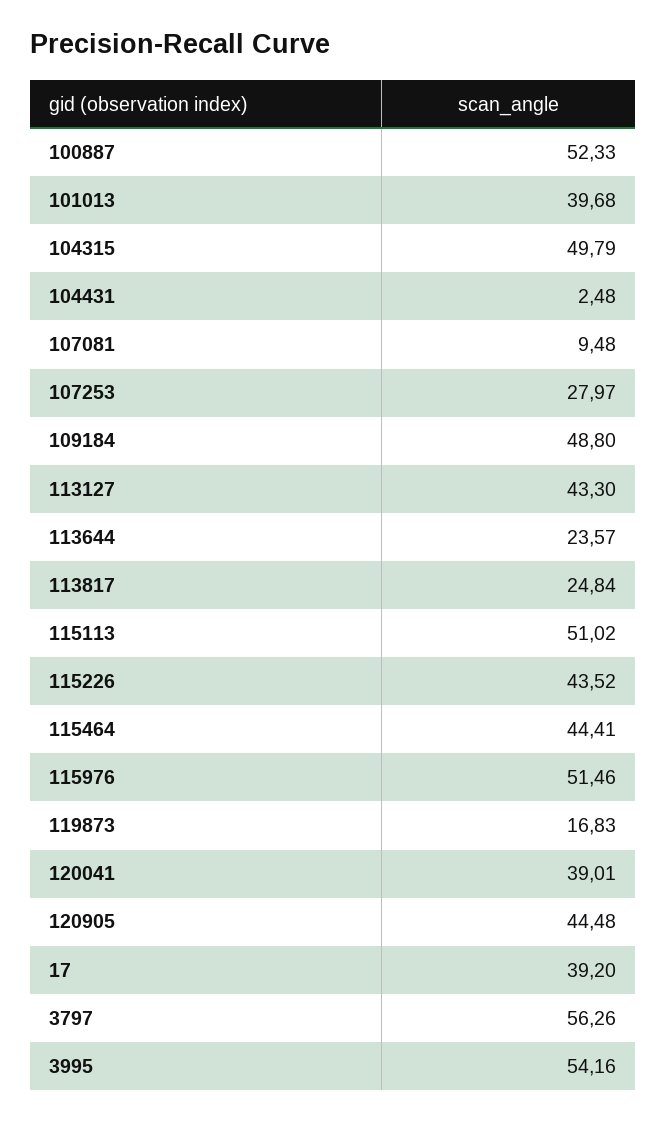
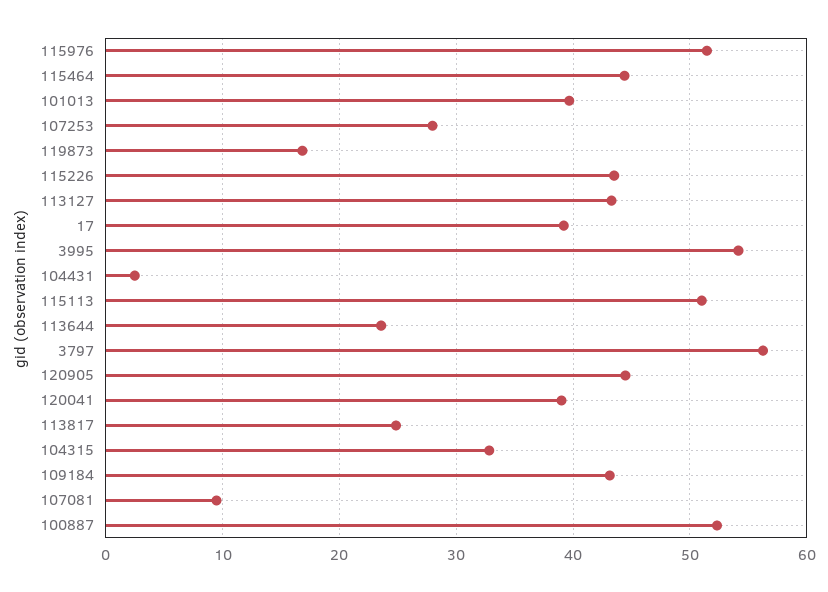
104315: 49.79 -> 33
109184: 48.8 -> 43

